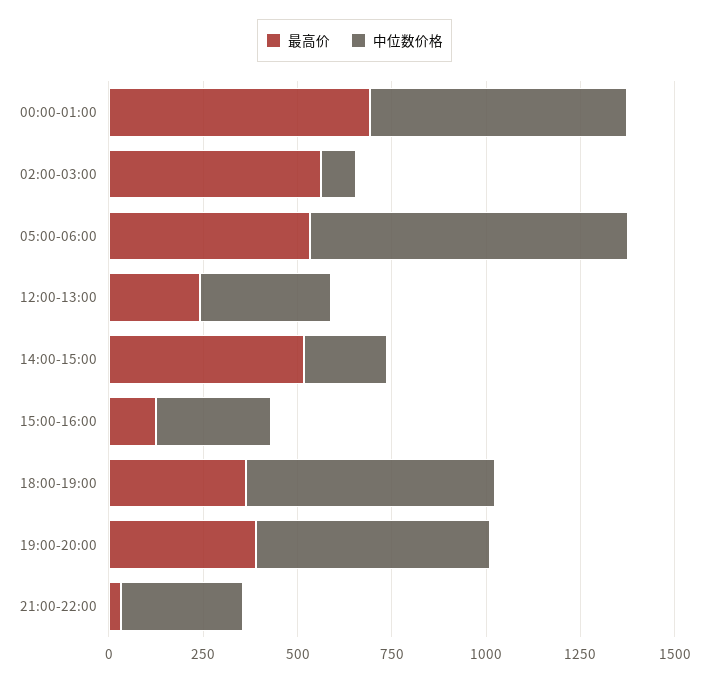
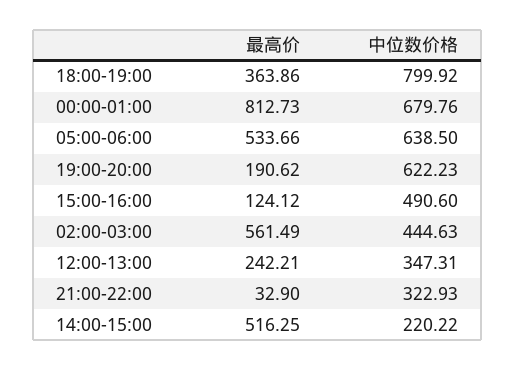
最高价, 00:00-01:00: 700 -> 812.73
中位数价格, 02:00-03:00: 100 -> 444.63
中位数价格, 05:00-06:00: 850 -> 638.5
中位数价格, 15:00-16:00: 300 -> 490.6
中位数价格, 18:00-19:00: 650 -> 799.92
最高价, 19:00-20:00: 400 -> 190.62

